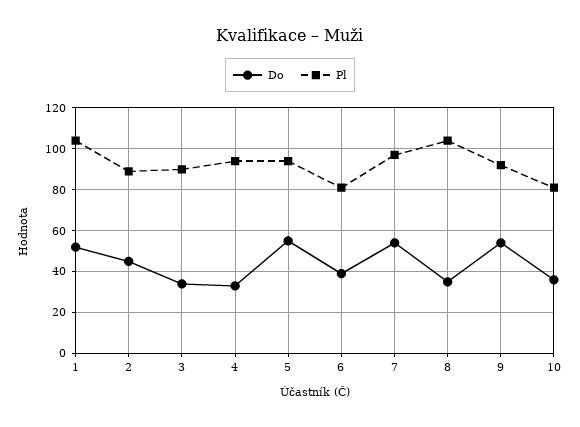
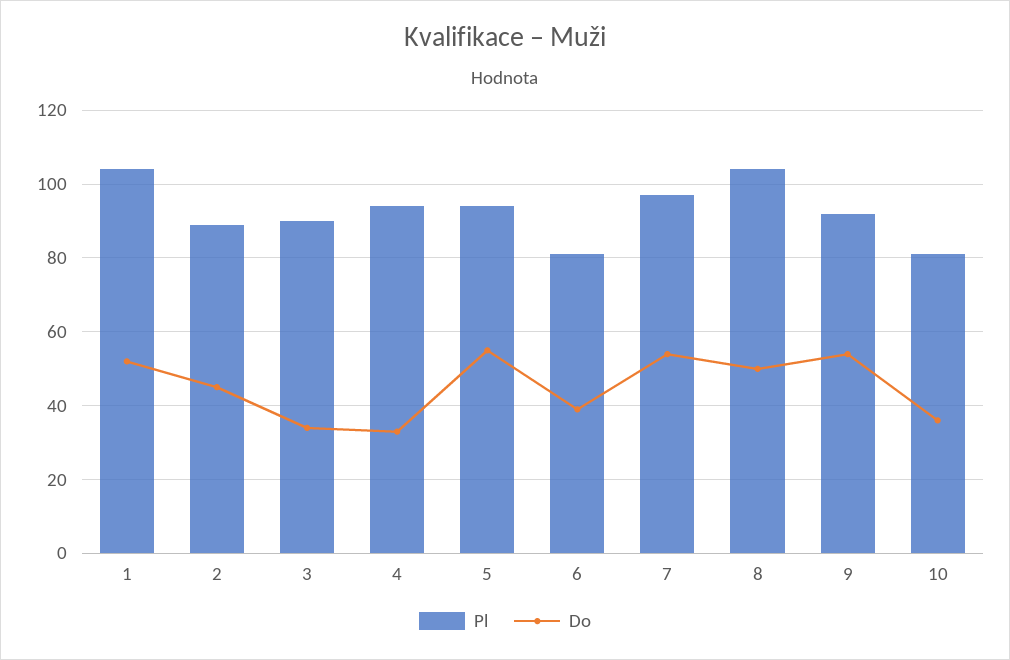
Do, 8: 35 -> 50

